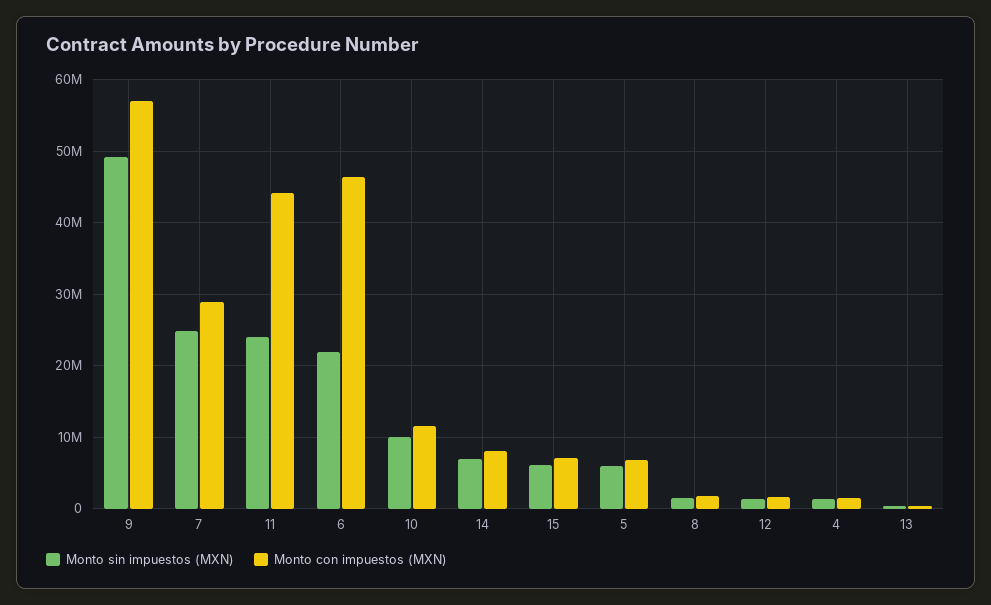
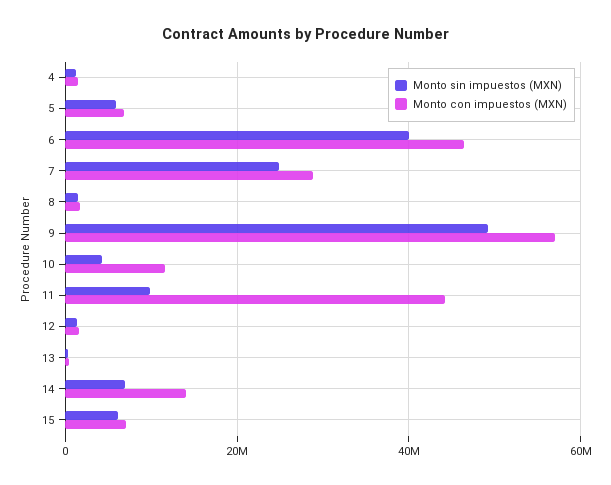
Monto sin impuestos (MXN), 11: 24000000 -> 10000000
Monto sin impuestos (MXN), 6: 22000000 -> 40000000
Monto sin impuestos (MXN), 10: 10000000 -> 4000000
Monto con impuestos (MXN), 14: 8000000 -> 14000000

